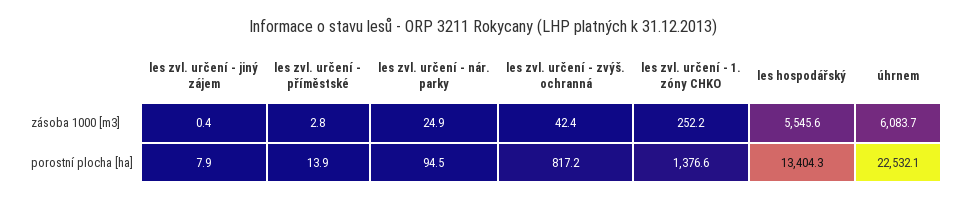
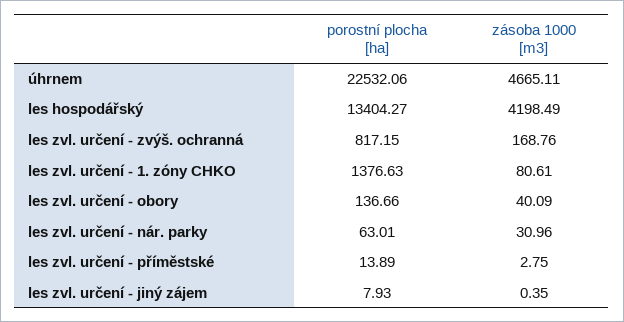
les zvl. určení - nár. parky, zásoba 1000 [m3]: 24.9 -> 30.96
les zvl. určení - zvýš. ochranná, zásoba 1000 [m3]: 42.4 -> 168.76
les zvl. určení - 1. zóny CHKO, zásoba 1000 [m3]: 252.2 -> 80.61
les hospodářský, zásoba 1000 [m3]: 5545.6 -> 4198.49
úhrnem, zásoba 1000 [m3]: 6083.7 -> 4665.11
les zvl. určení - nár. parky, porostní plocha [ha]: 94.5 -> 63.01
les zvl. určení - obory, porostní plocha [ha]: none -> 136.66
les zvl. určení - obory, zásoba 1000 [m3]: none -> 40.09

